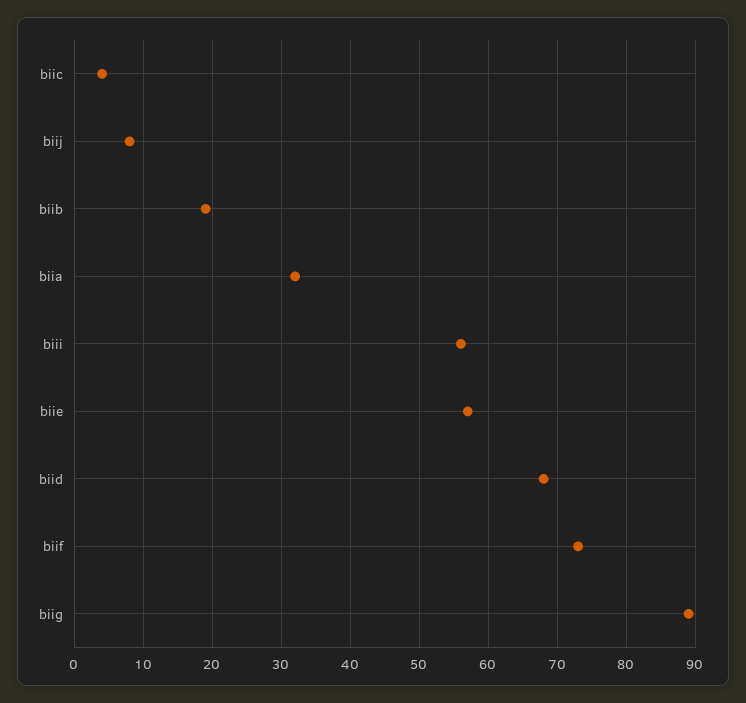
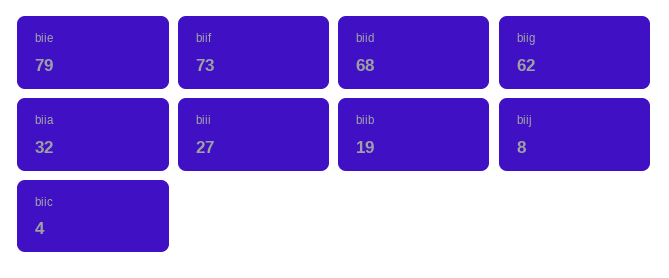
biii: 56 -> 27
biie: 57 -> 79
biig: 89 -> 62

